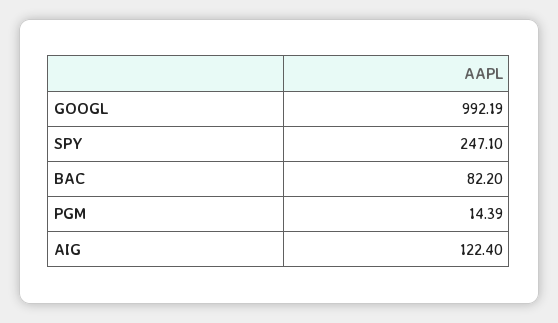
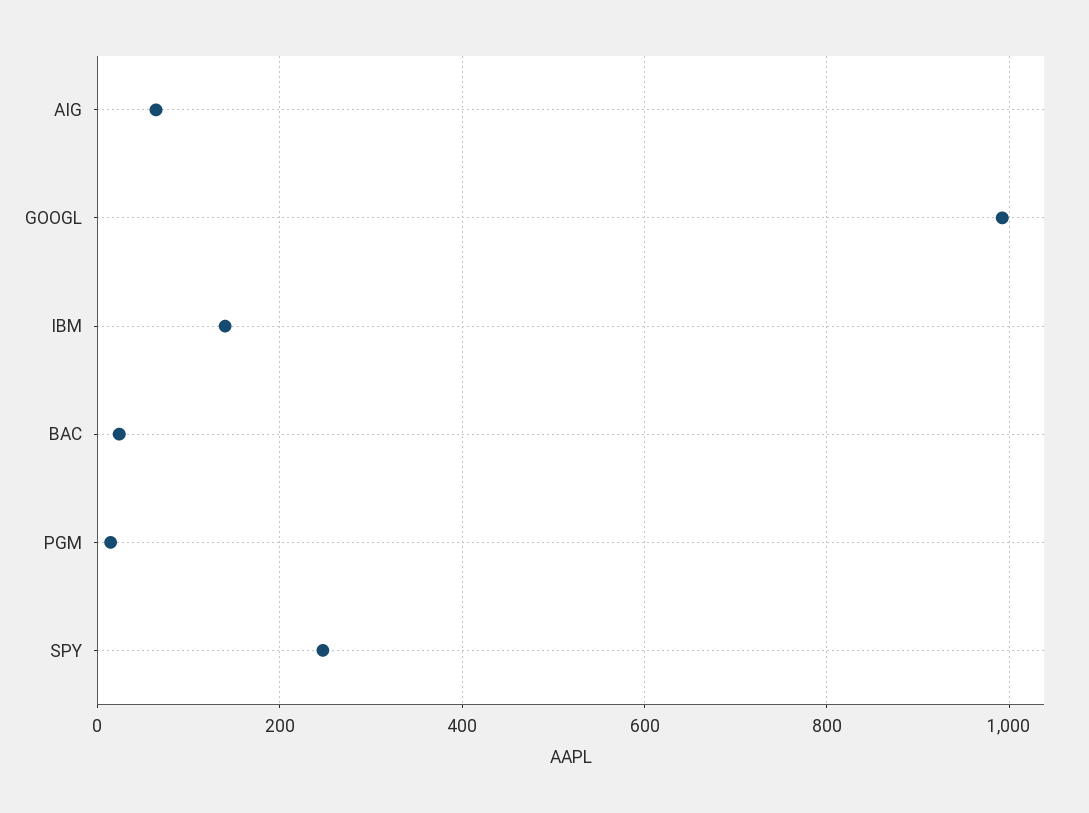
BAC: 82.2 -> 20
AIG: 122.4 -> 60
IBM: none -> 140

